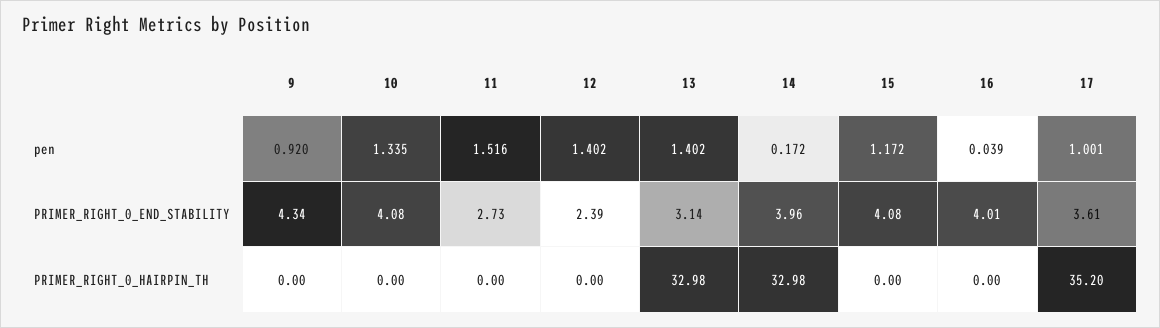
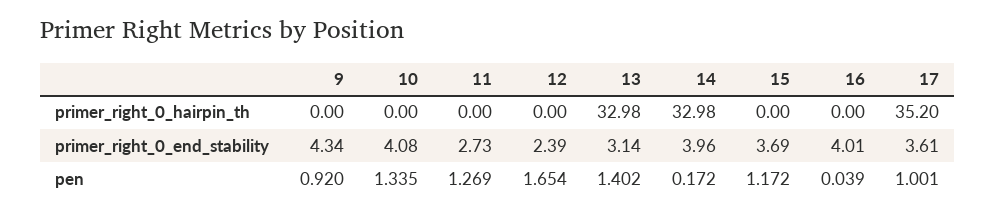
11, pen: 1.516 -> 1.269
12, pen: 1.402 -> 1.654
15, PRIMER_RIGHT_0_END_STABILITY: 4.08 -> 3.69

